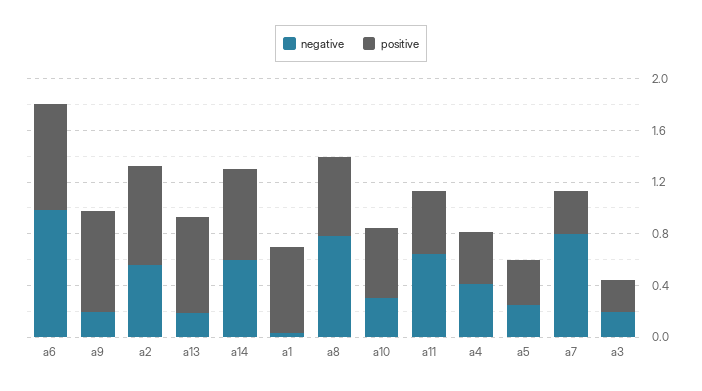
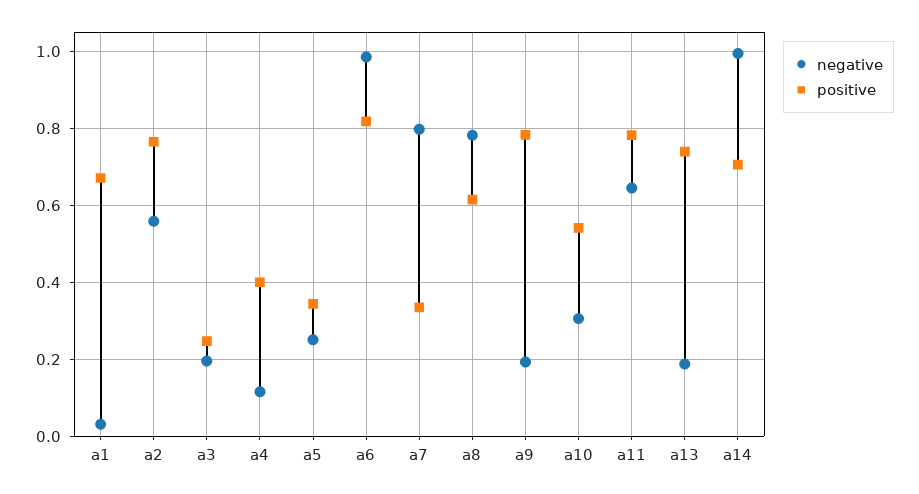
negative, a14: 0.6 -> 1
positive, a11: 0.5 -> 0.78
negative, a4: 0.4 -> 0.12

